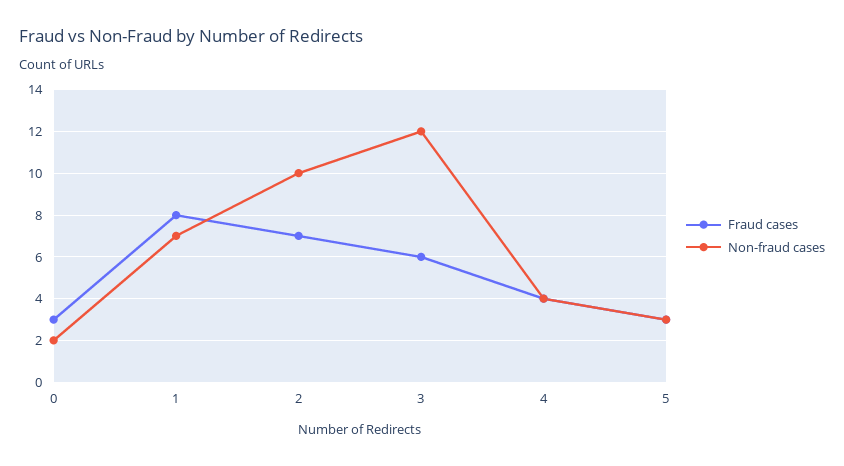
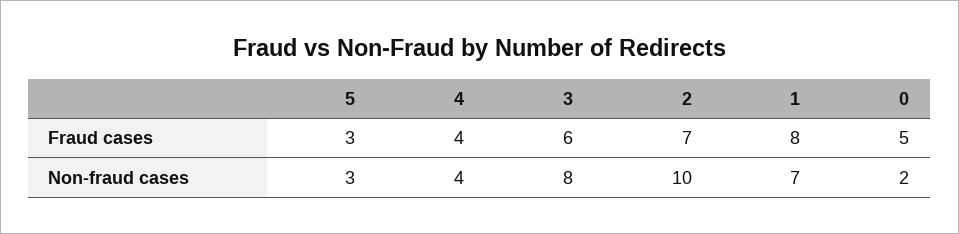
Fraud cases, 0: 3 -> 5
Non-fraud cases, 3: 12 -> 8

